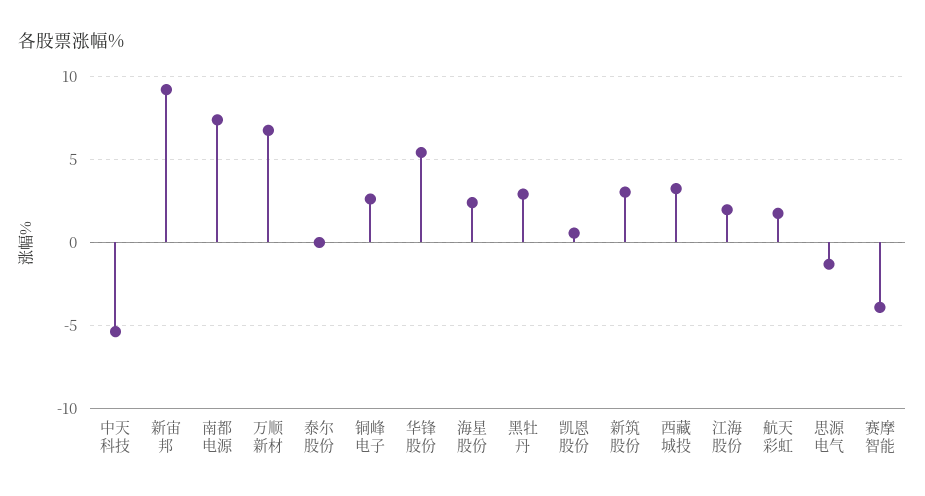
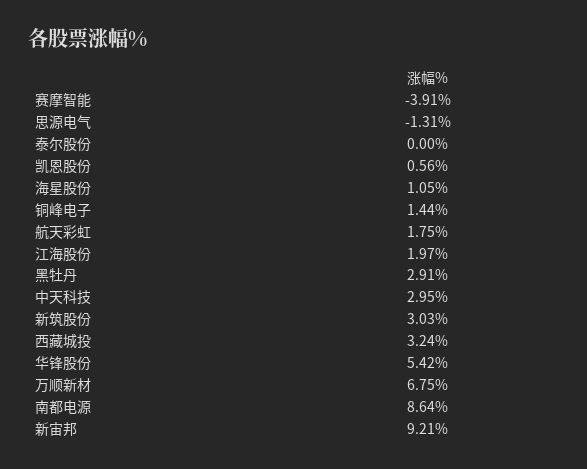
中天科技: -5.5 -> 2.95
南都电源: 7.5 -> 8.64
铜峰电子: 2.5 -> 1.44
海星股份: 2.5 -> 1.05

